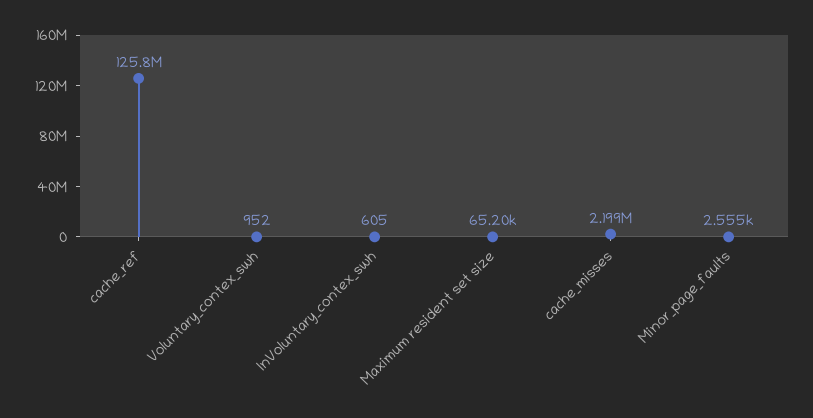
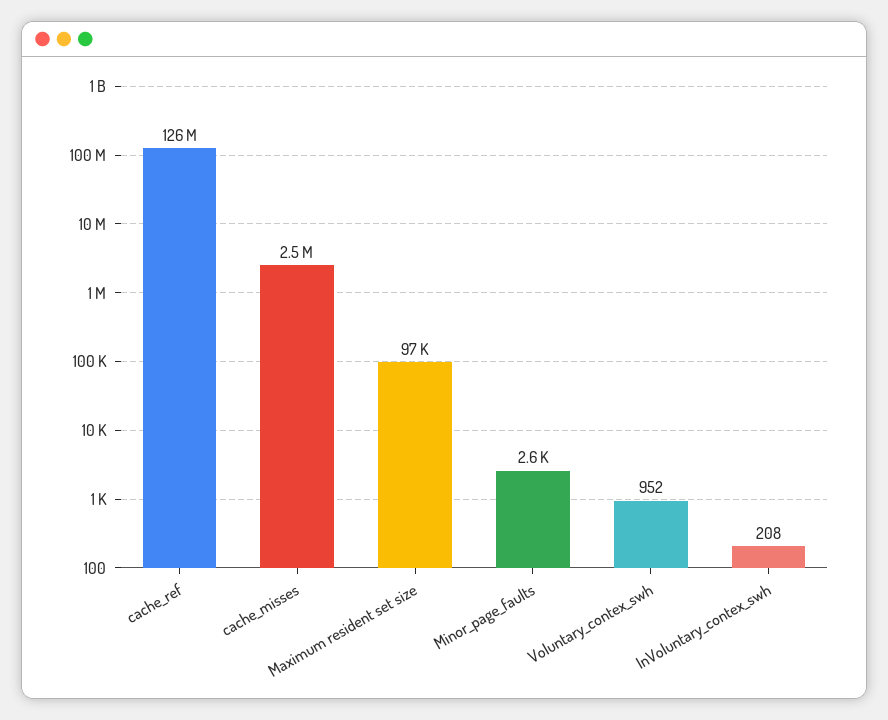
InVoluntary_contex_swh: 605 -> 208
Maximum resident set size: 65200 -> 97000
cache_misses: 2199000 -> 2500000

